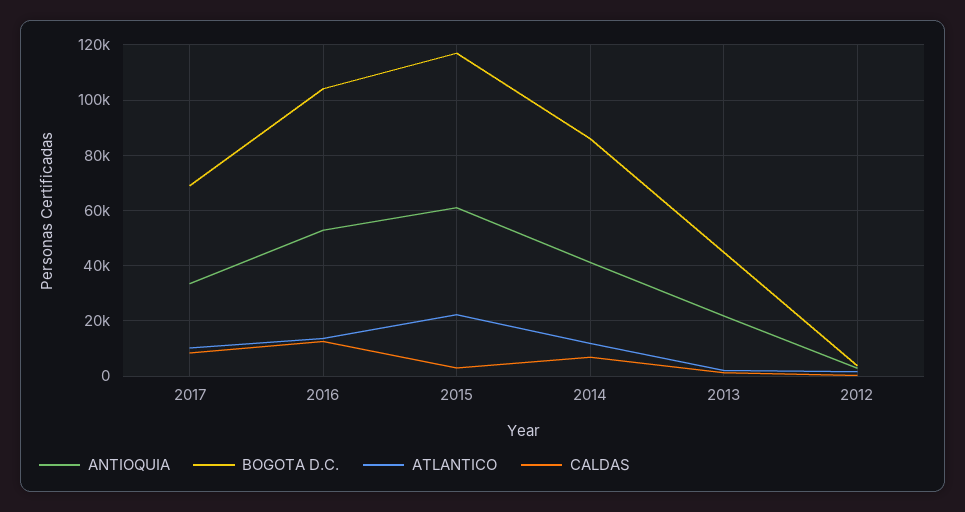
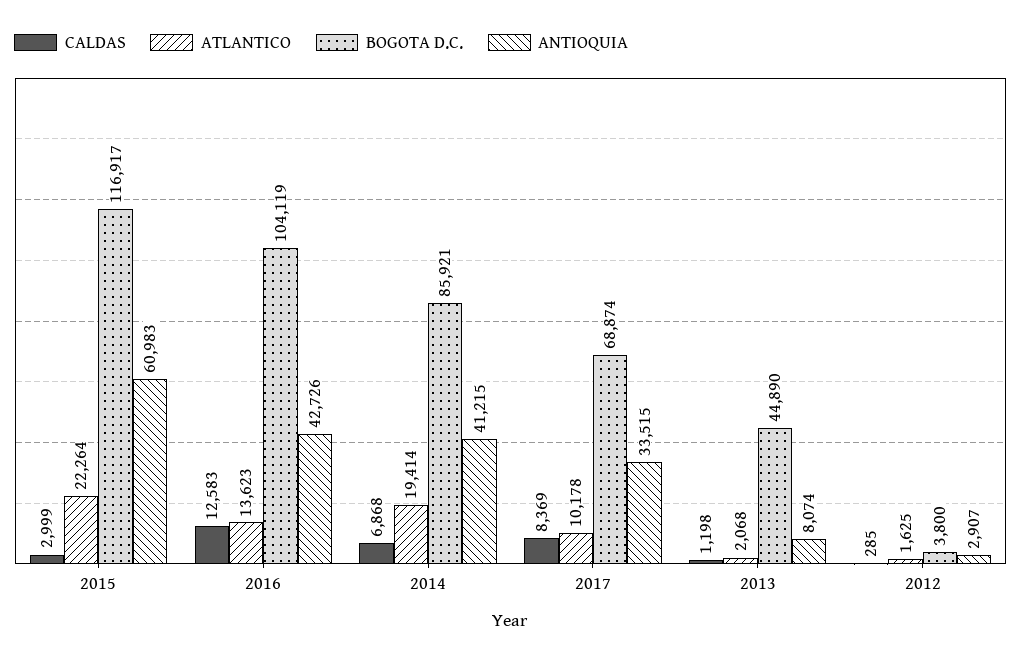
ANTIOQUIA, 2016: 52500 -> 42726
ATLANTICO, 2014: 12500 -> 19414
ANTIOQUIA, 2013: 22500 -> 8074

